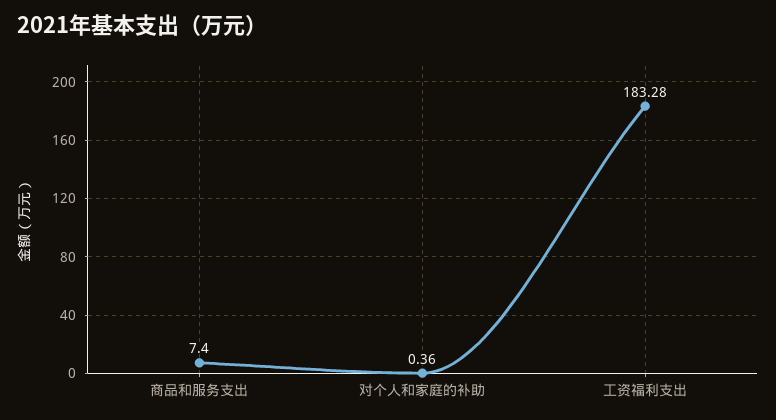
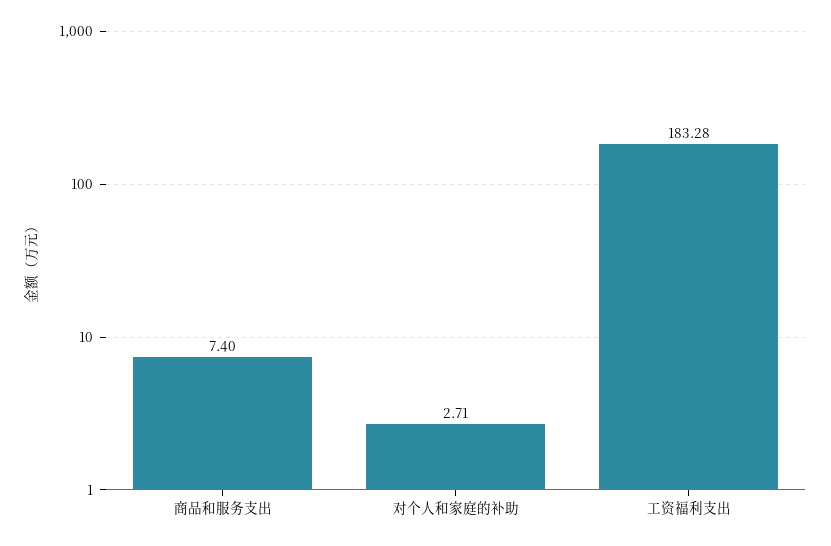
对个人和家庭的补助: 0.36 -> 2.71

